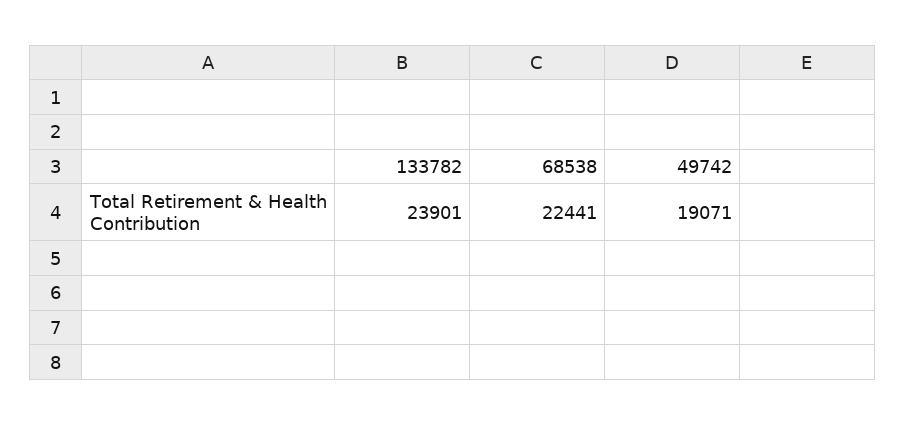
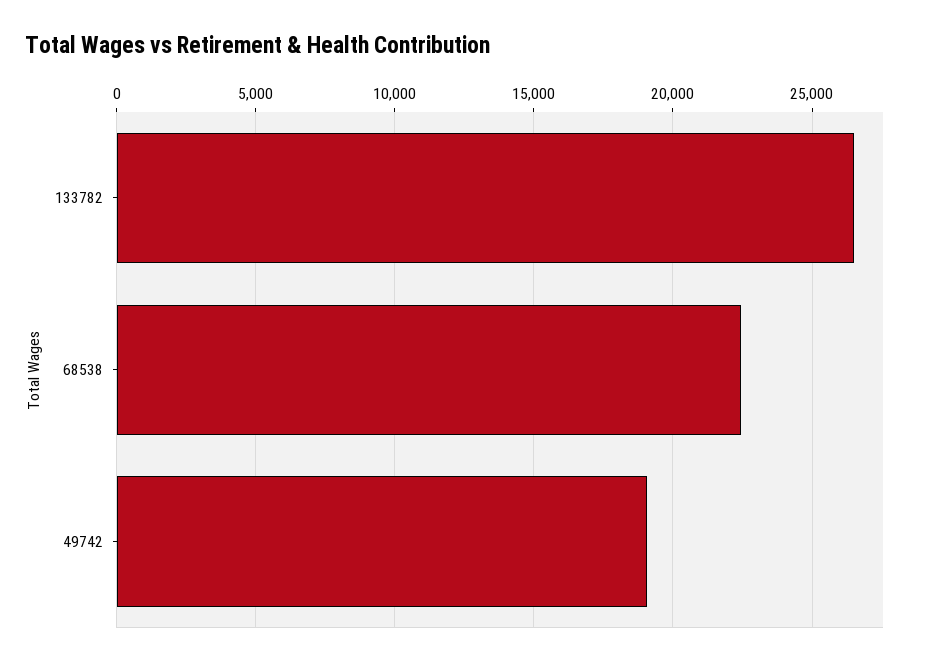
133782: 23901 -> 26500

